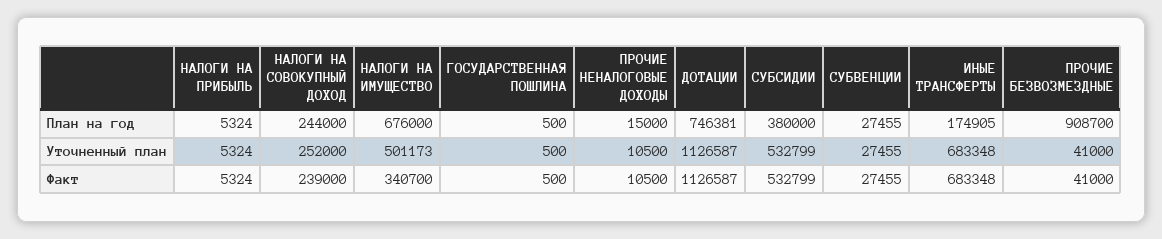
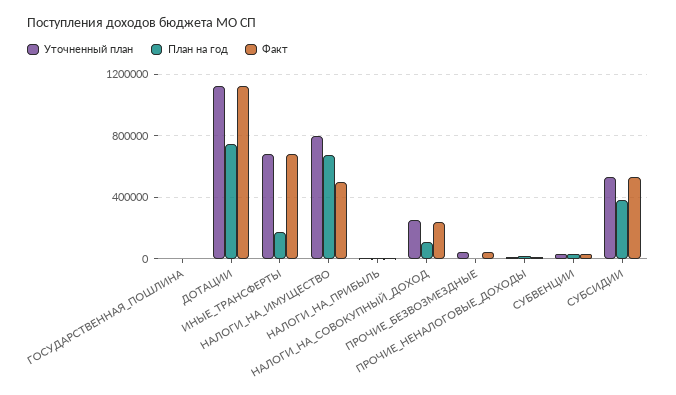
План на год, НАЛОГИ НА СОВОКУПНЫЙ ДОХОД: 244000 -> 100000
План на год, ПРОЧИЕ БЕЗВОЗМЕЗДНЫЕ: 908700 -> 0
Уточненный план, НАЛОГИ НА ИМУЩЕСТВО: 501173 -> 800000
Факт, НАЛОГИ НА ИМУЩЕСТВО: 340700 -> 500000

